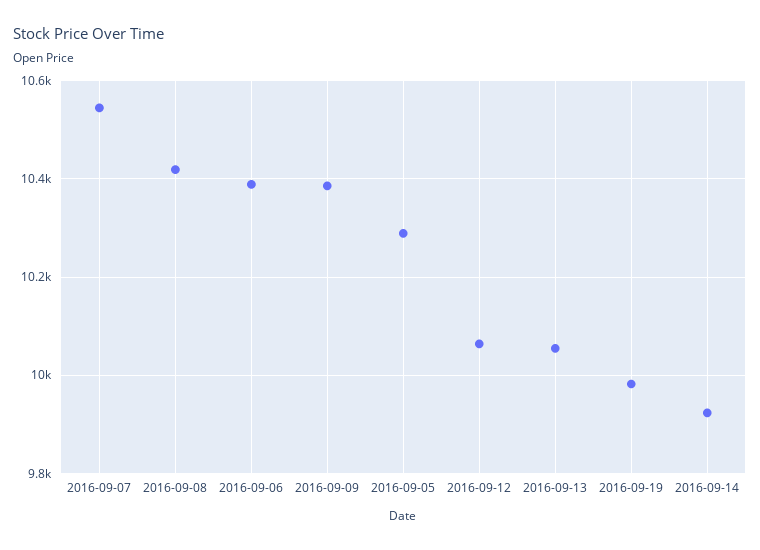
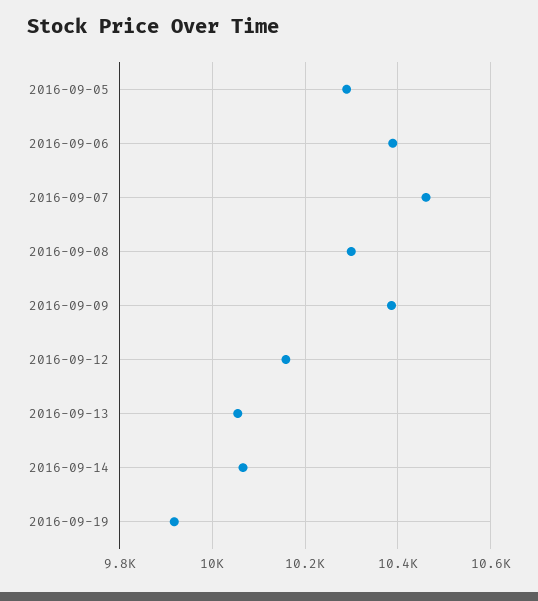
2016-09-07: 10540 -> 10460
2016-09-08: 10420 -> 10300
2016-09-12: 10060 -> 10160
2016-09-19: 9980 -> 9920
2016-09-14: 9920 -> 10060

